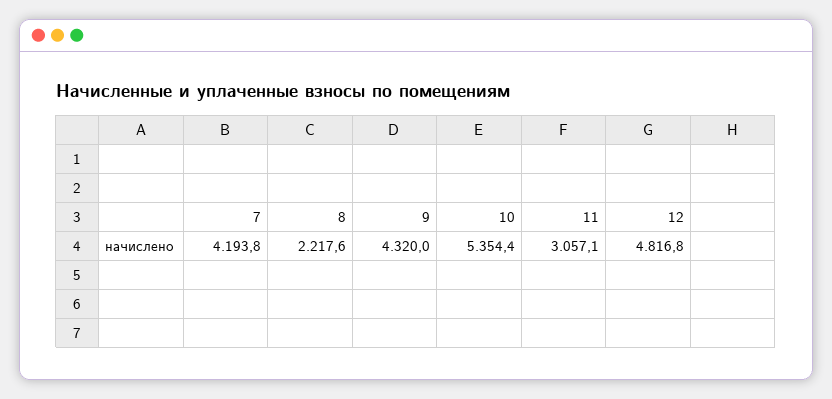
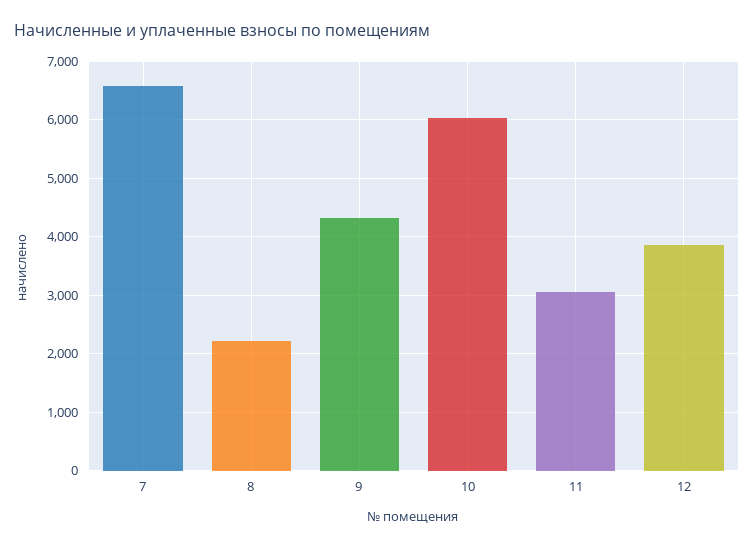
7: 4193.8 -> 6600
10: 5354.4 -> 6000
12: 4816.8 -> 3800

